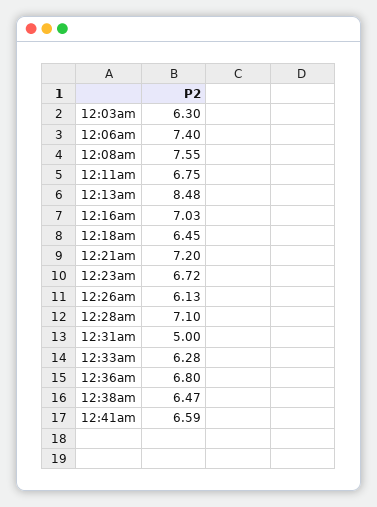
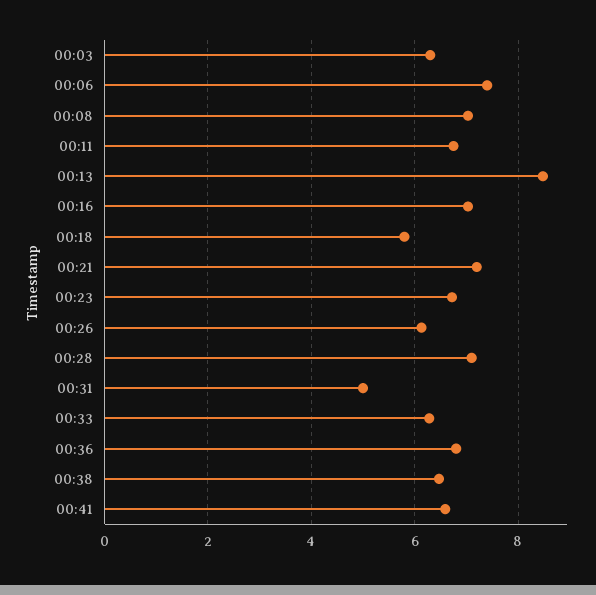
12:08am: 7.55 -> 7
12:18am: 6.45 -> 5.8

